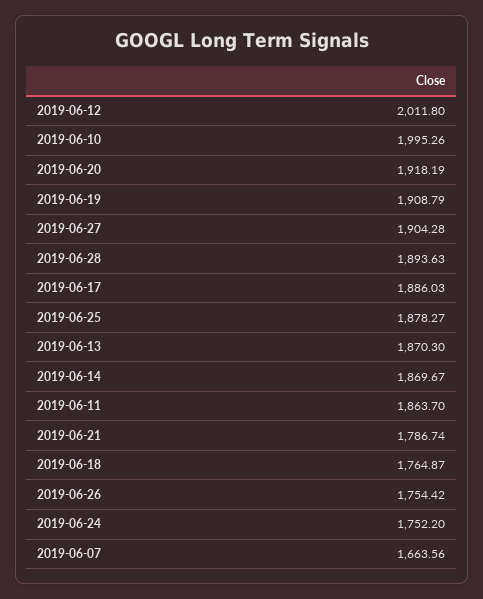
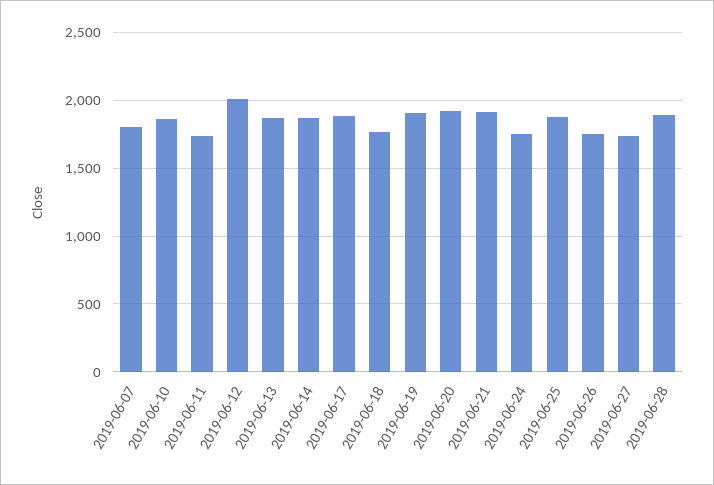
2019-06-10: 1995.26 -> 1850
2019-06-27: 1904.28 -> 1750
2019-06-11: 1863.7 -> 1750
2019-06-21: 1786.74 -> 1900
2019-06-07: 1663.56 -> 1800

